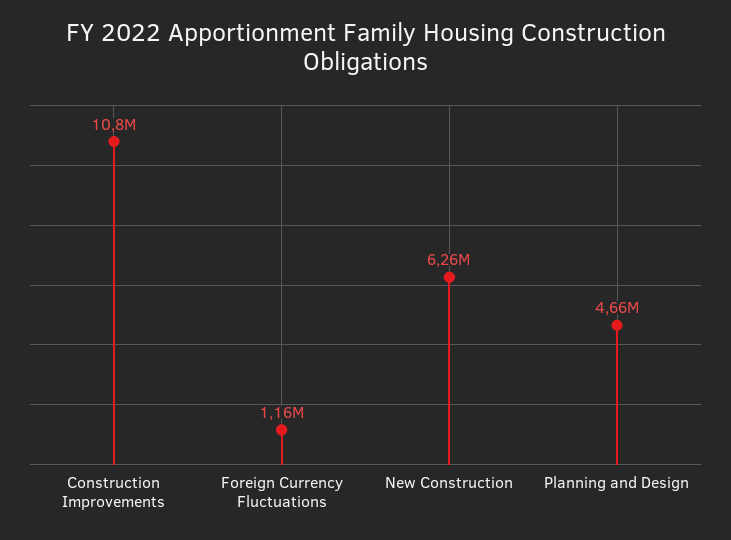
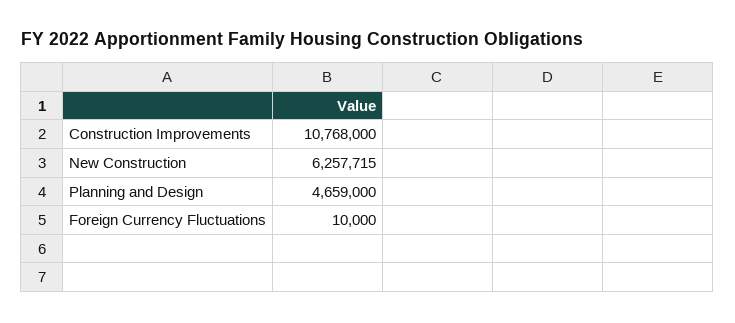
Foreign Currency Fluctuations: 1160000 -> 10000

